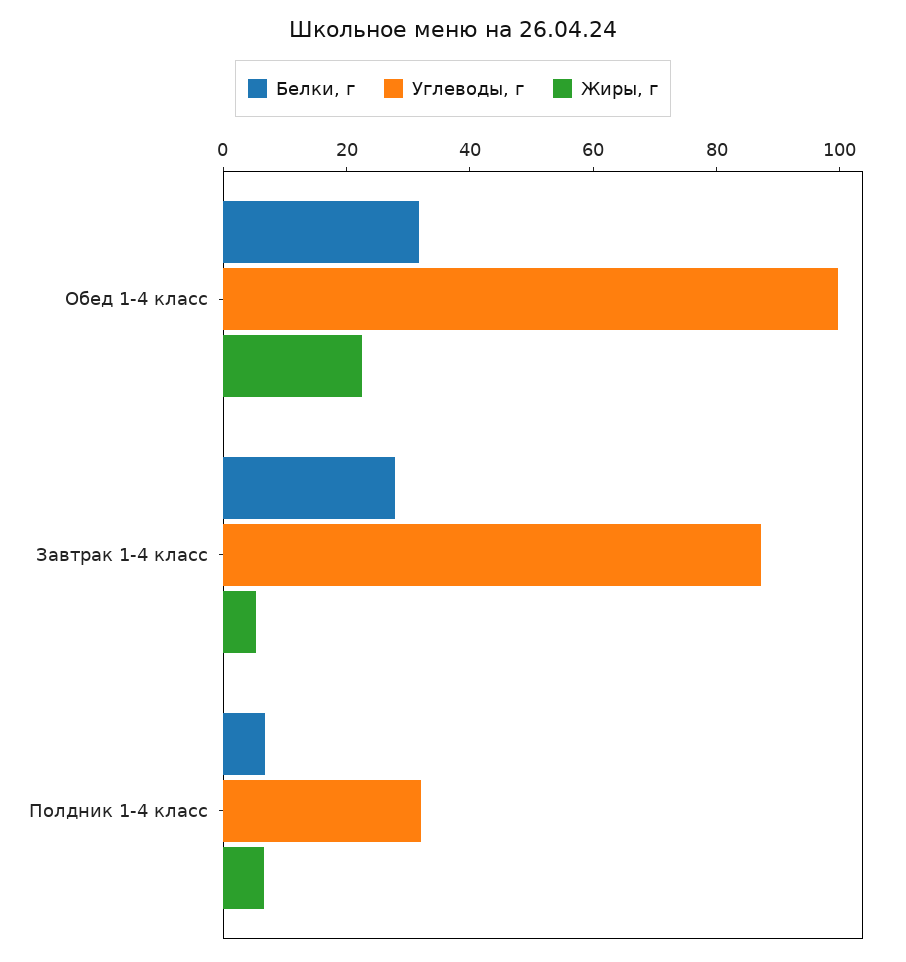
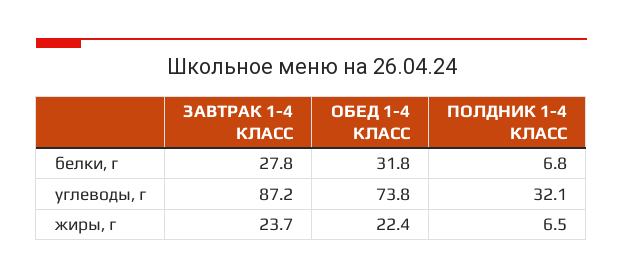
Углеводы, г, Обед 1-4 класс: 100 -> 73.8
Жиры, г, Завтрак 1-4 класс: 5 -> 23.7

